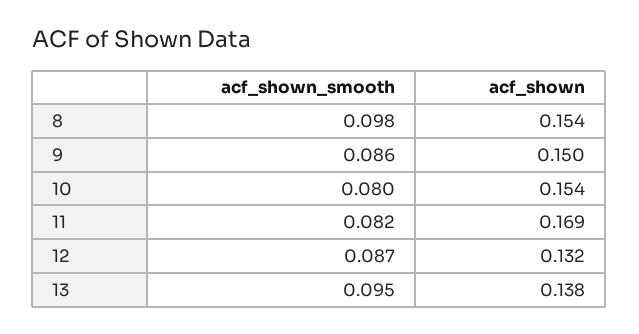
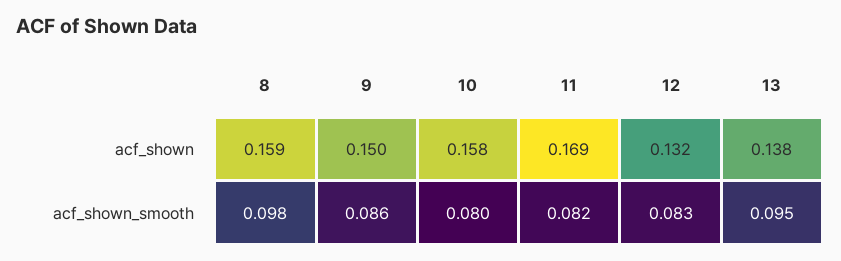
acf_shown, 8: 0.154 -> 0.159
acf_shown, 10: 0.154 -> 0.158
acf_shown_smooth, 12: 0.087 -> 0.083

